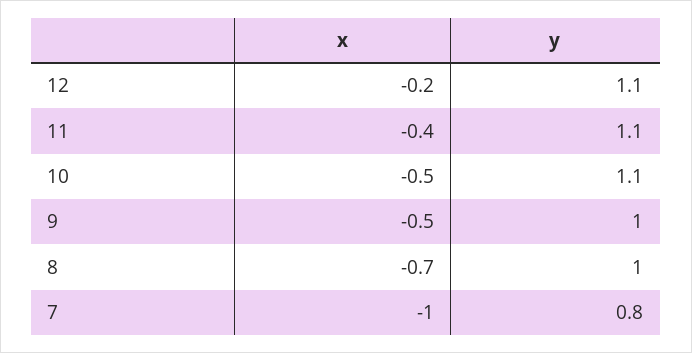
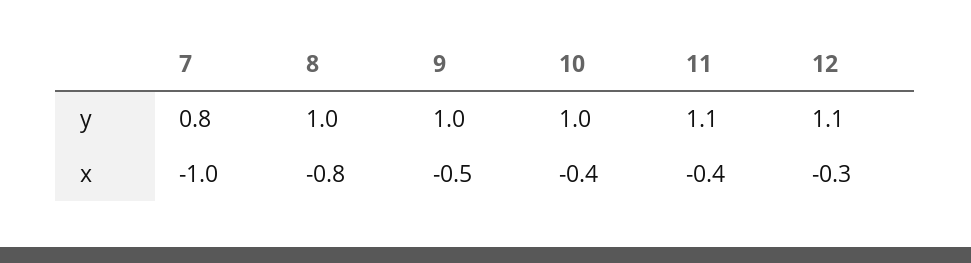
x, 12: -0.2 -> -0.3
x, 10: -0.5 -> -0.4
y, 10: 1.1 -> 1
x, 8: -0.7 -> -0.8

